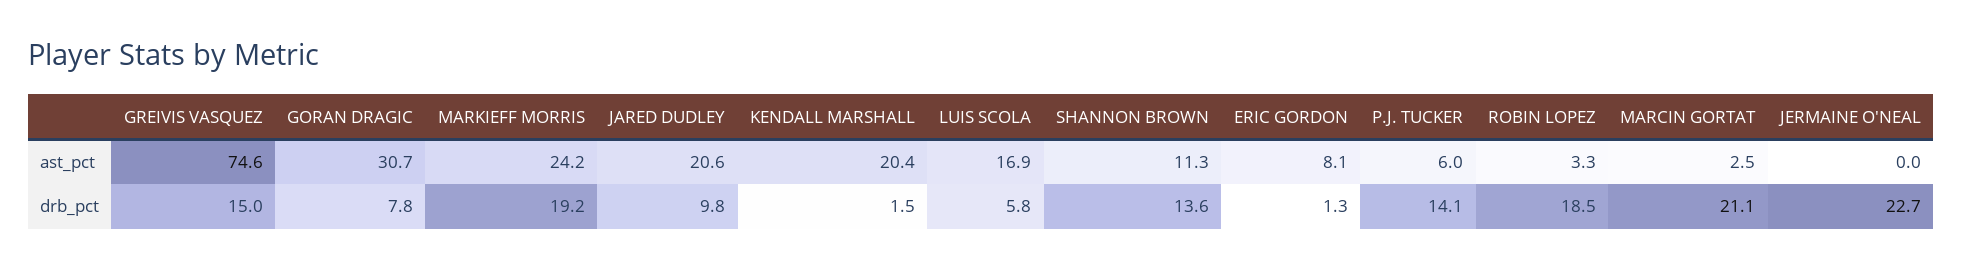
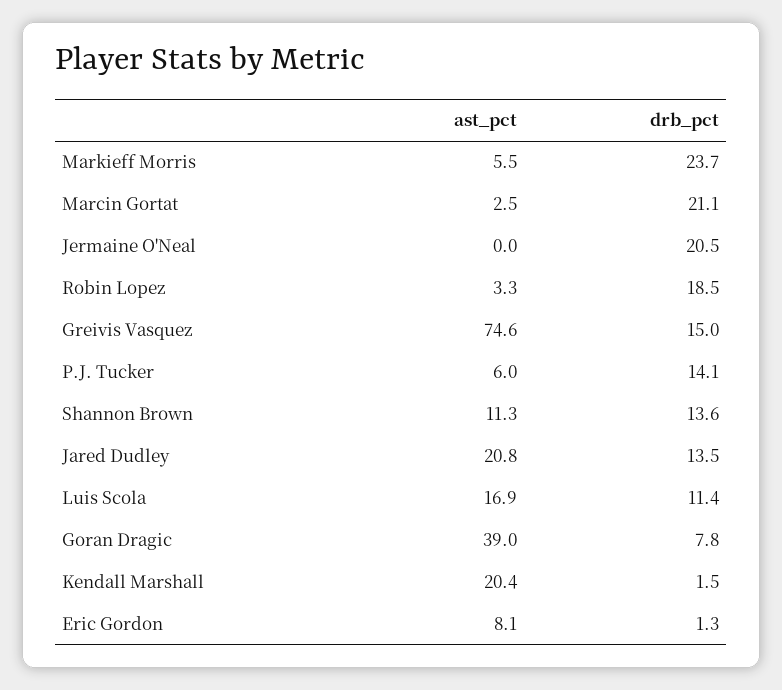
GORAN DRAGIC, ast_pct: 30.7 -> 39
MARKIEFF MORRIS, ast_pct: 24.2 -> 5.5
JARED DUDLEY, ast_pct: 20.6 -> 20.8
MARKIEFF MORRIS, drb_pct: 19.2 -> 23.7
JARED DUDLEY, drb_pct: 9.8 -> 13.5
LUIS SCOLA, drb_pct: 5.8 -> 11.4
JERMAINE O'NEAL, drb_pct: 22.7 -> 20.5

